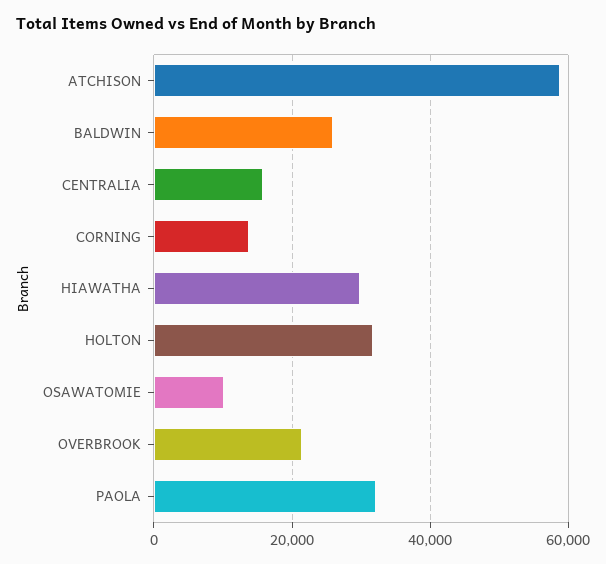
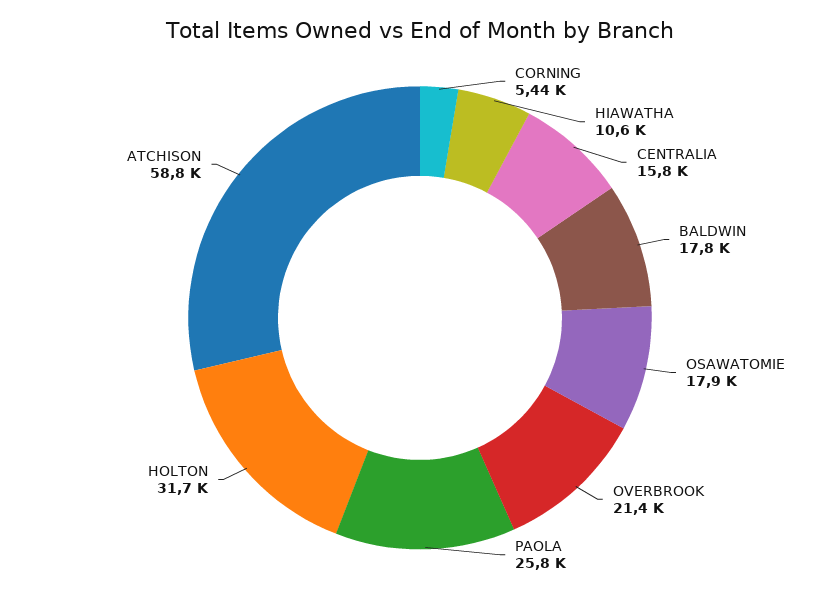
BALDWIN: 26000 -> 17800
CORNING: 14000 -> 5440
HIAWATHA: 30000 -> 10600
OSAWATOMIE: 10000 -> 17900
PAOLA: 32000 -> 25800

